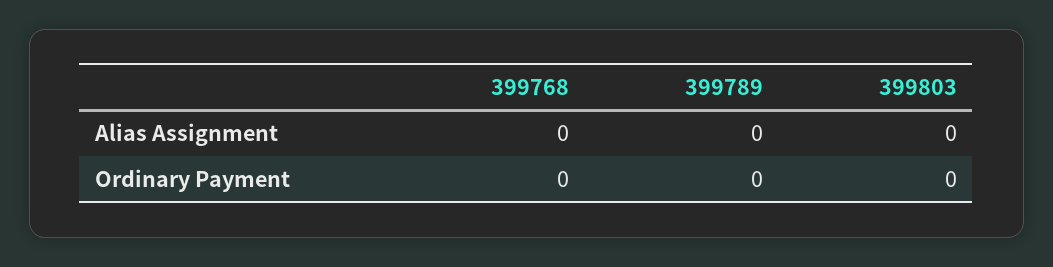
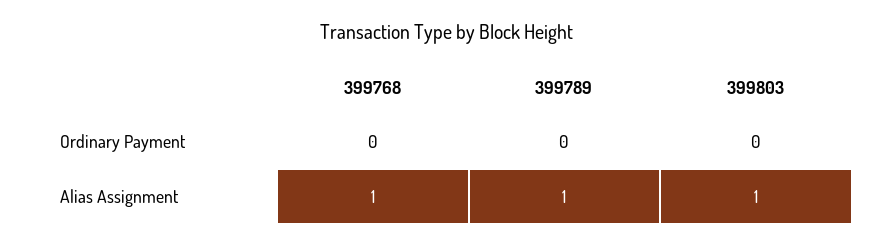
399768, Alias Assignment: 0 -> 1
399789, Alias Assignment: 0 -> 1
399803, Alias Assignment: 0 -> 1

